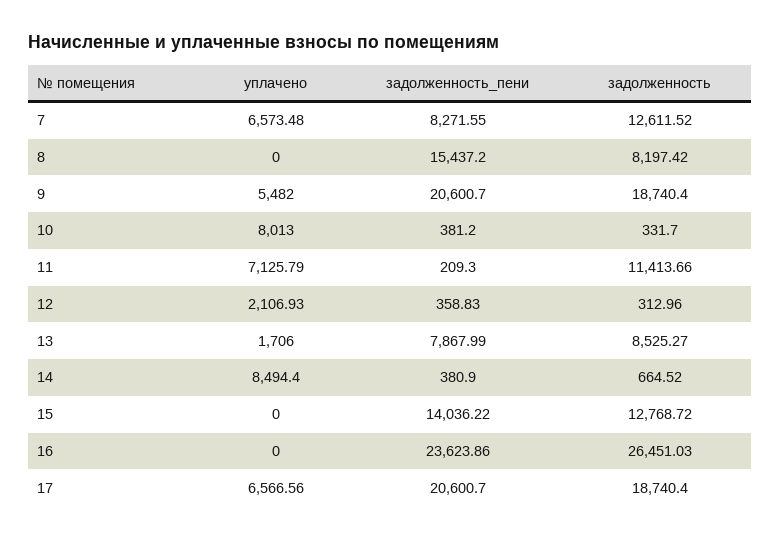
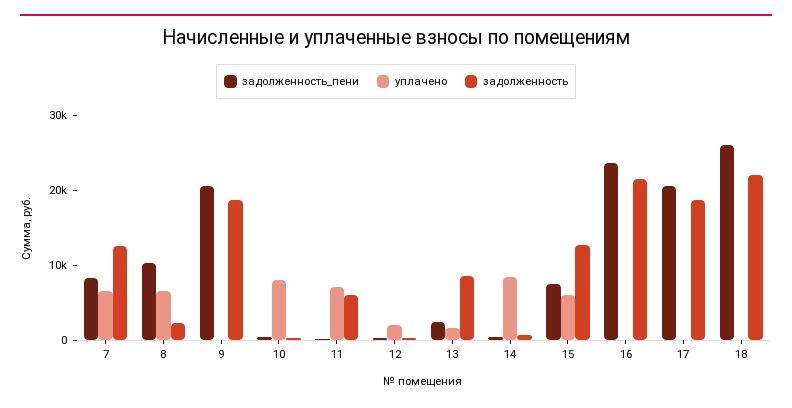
уплачено, 8: 0 -> 6000
задолженность_пени, 8: 15437.2 -> 10000
задолженность, 8: 8197.42 -> 2000
уплачено, 9: 5482 -> 0
задолженность, 11: 11413.66 -> 6000
задолженность_пени, 13: 7867.99 -> 2000
уплачено, 15: 0 -> 6000
задолженность_пени, 15: 14036.22 -> 8000
задолженность, 16: 26451.03 -> 22000
уплачено, 17: 6566.56 -> 0
задолженность_пени, 18: none -> 26000
уплачено, 18: none -> 0
задолженность, 18: none -> 22000

